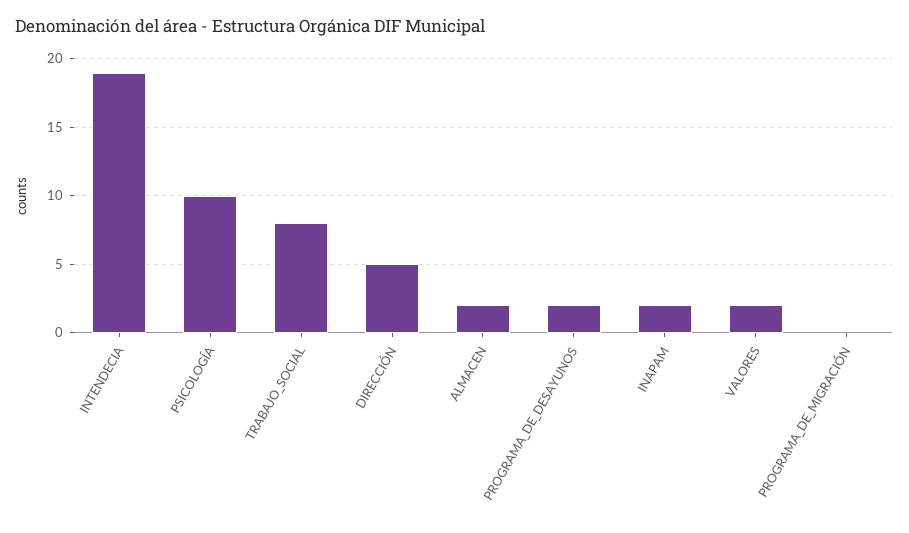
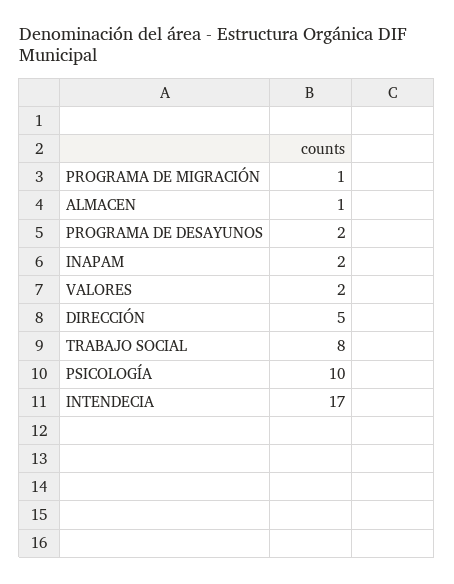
INTENDECIA: 19 -> 17
ALMACEN: 2 -> 1
PROGRAMA_DE_MIGRACIÓN: 0 -> 1

